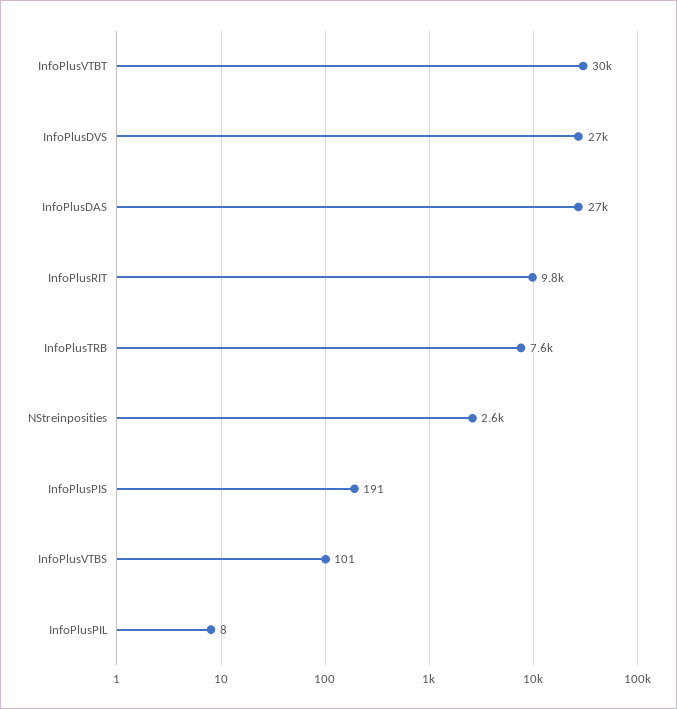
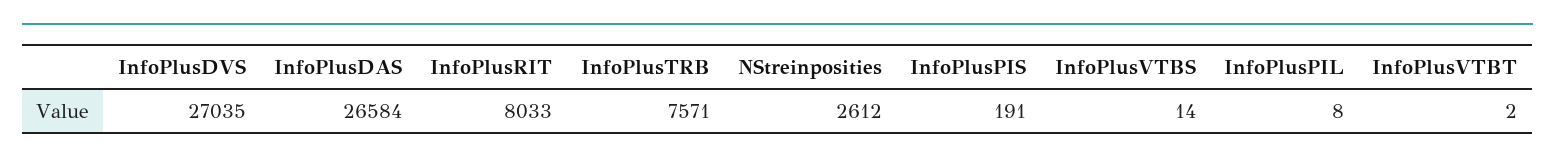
InfoPlusVTBT: 30000 -> 2
InfoPlusRIT: 9800 -> 8033
InfoPlusVTBS: 101 -> 14

